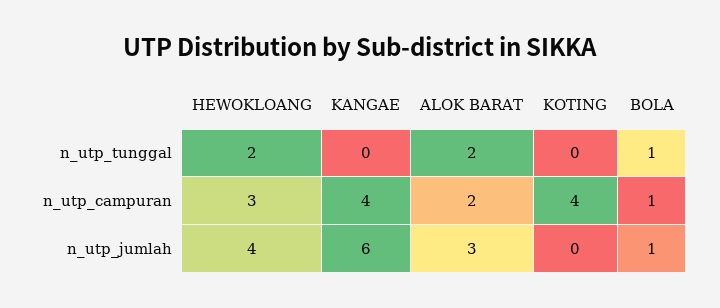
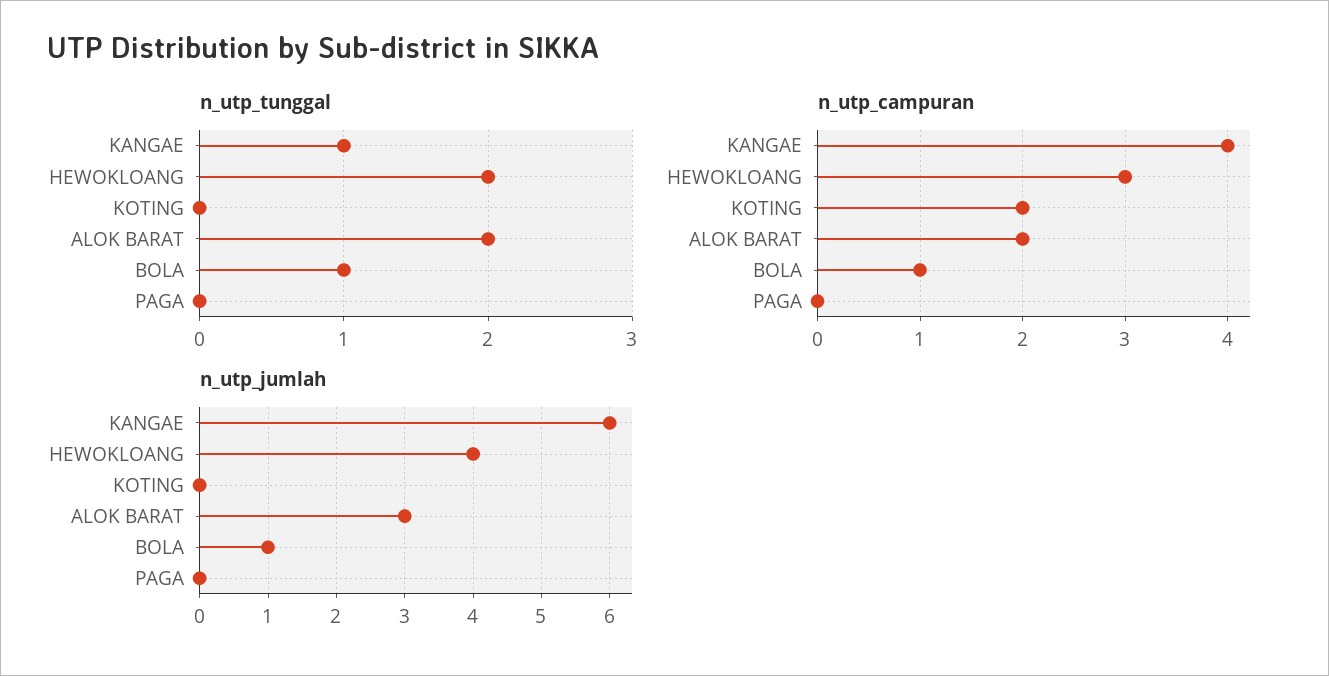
n_utp_tunggal, KANGAE: 0 -> 1
n_utp_campuran, KOTING: 4 -> 2
n_utp_tunggal, PAGA: none -> 0
n_utp_campuran, PAGA: none -> 0
n_utp_jumlah, PAGA: none -> 0

